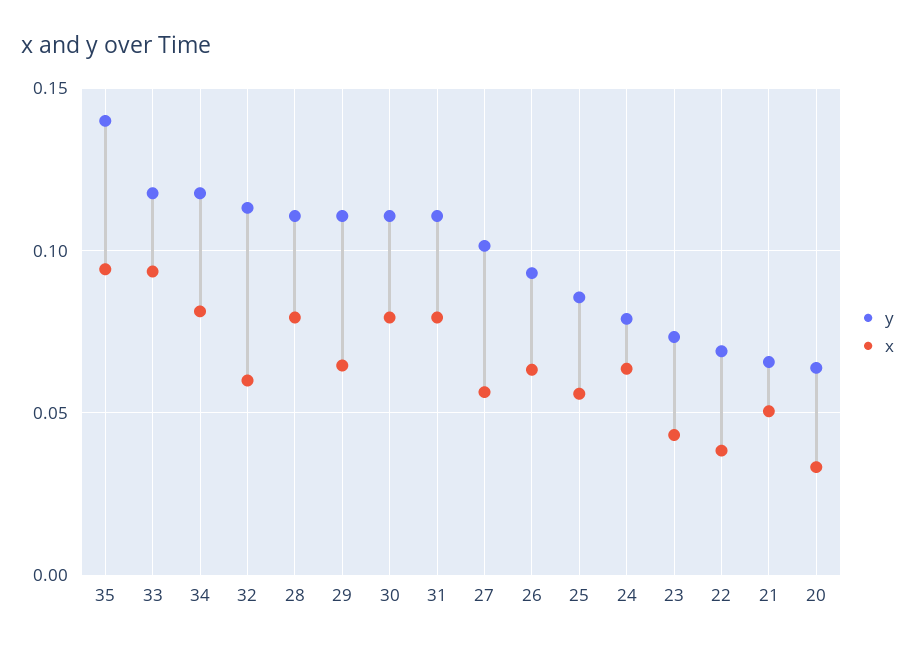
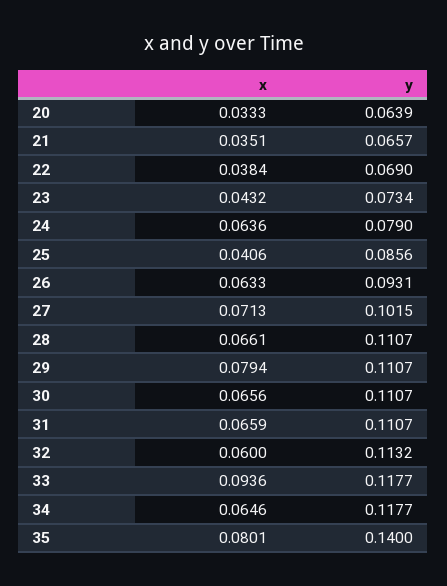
x, 35: 0.095 -> 0.0801
x, 34: 0.08 -> 0.0646
x, 28: 0.08 -> 0.0661
x, 29: 0.065 -> 0.0794
x, 30: 0.08 -> 0.0656
x, 31: 0.08 -> 0.0659
x, 27: 0.055 -> 0.0713
x, 25: 0.055 -> 0.0406
x, 21: 0.05 -> 0.0351

